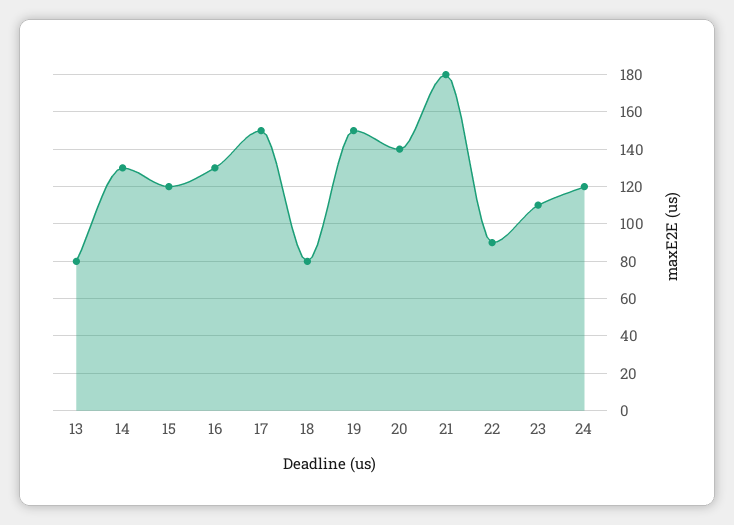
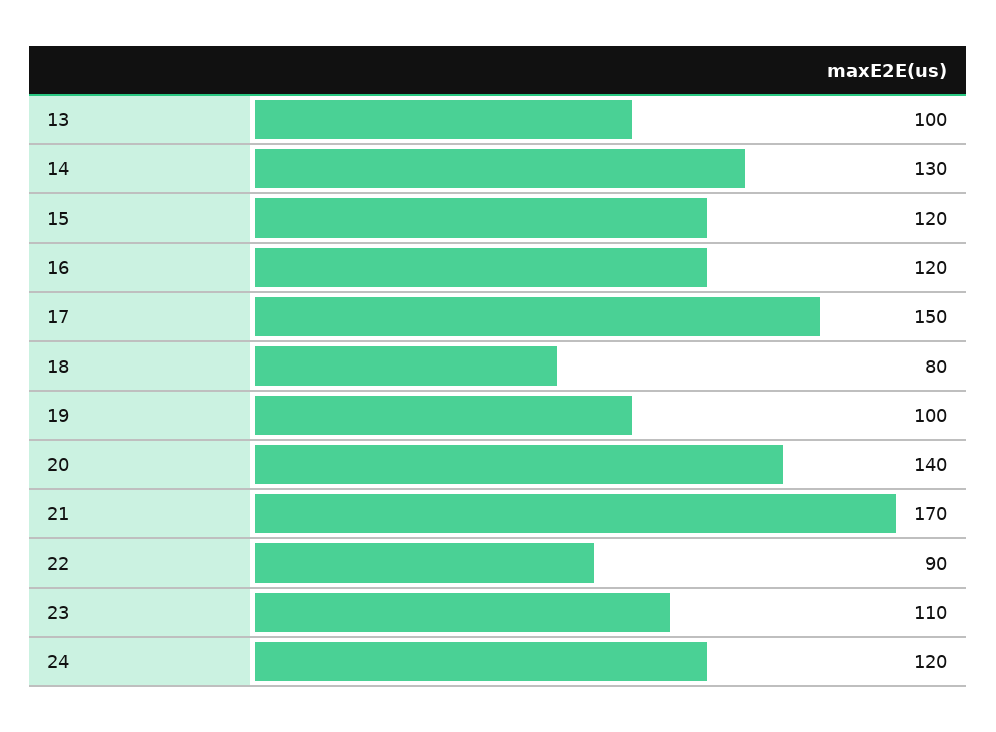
13: 80 -> 100
16: 130 -> 120
19: 150 -> 100
21: 180 -> 170

